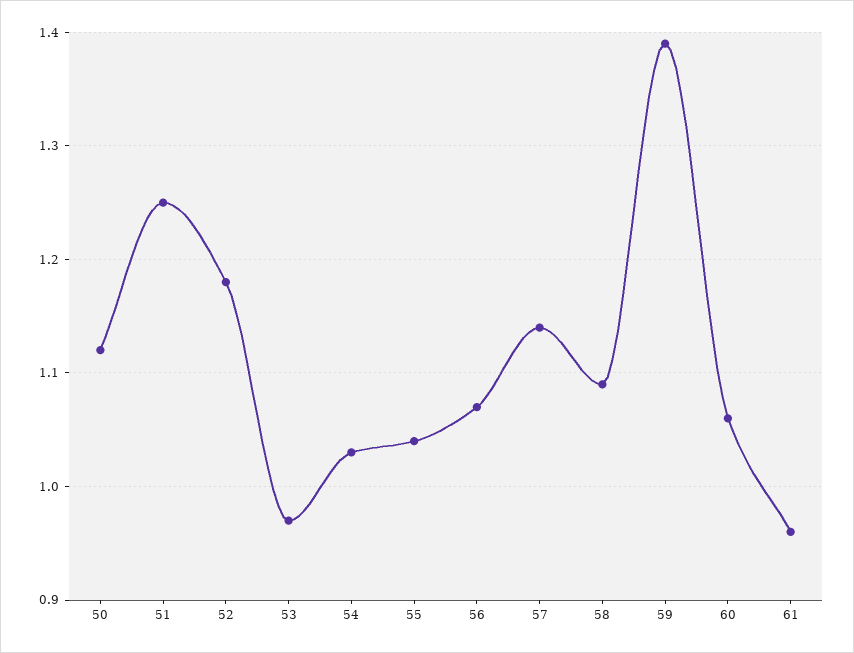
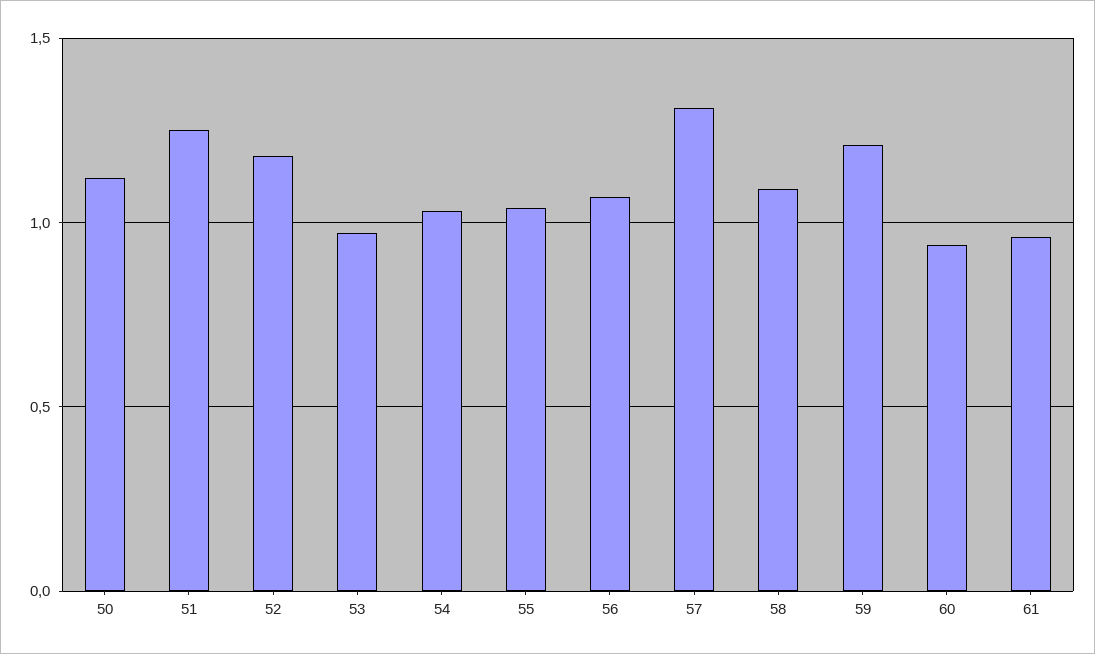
57: 1.14 -> 1.3
59: 1.39 -> 1.2
60: 1.06 -> 0.95

